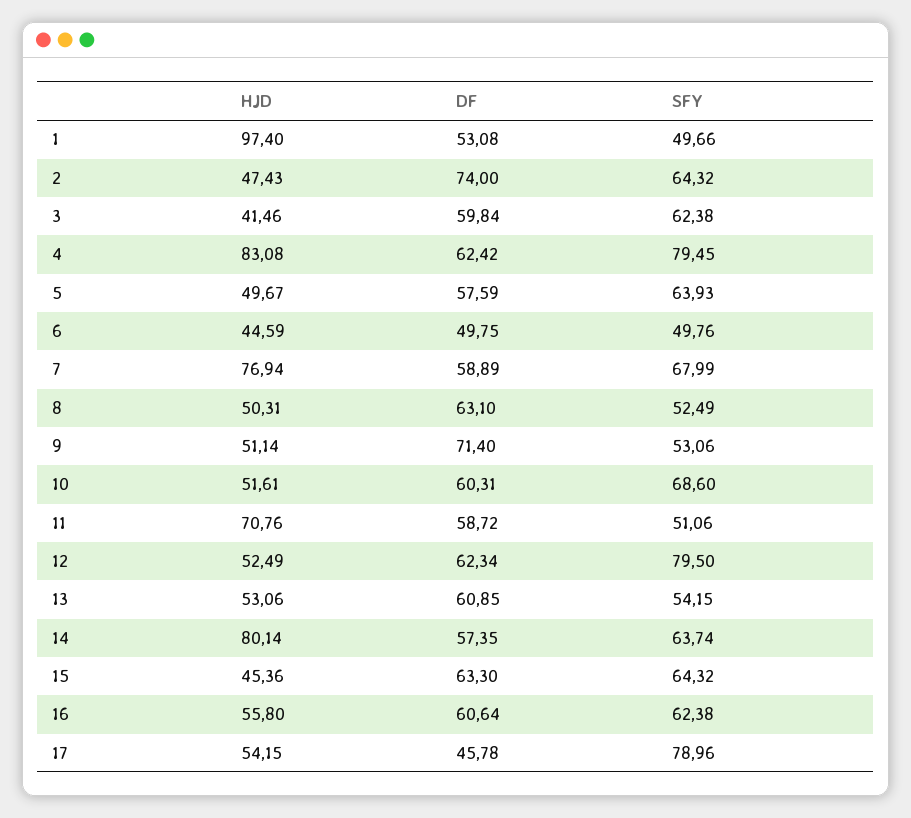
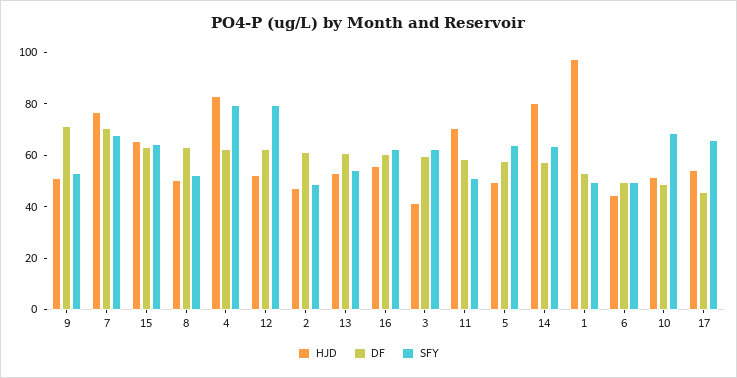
DF, 2: 74 -> 60
SFY, 2: 64.32 -> 50
DF, 7: 58.89 -> 70
DF, 10: 60.31 -> 50
HJD, 15: 45.36 -> 65
SFY, 17: 78.96 -> 65

